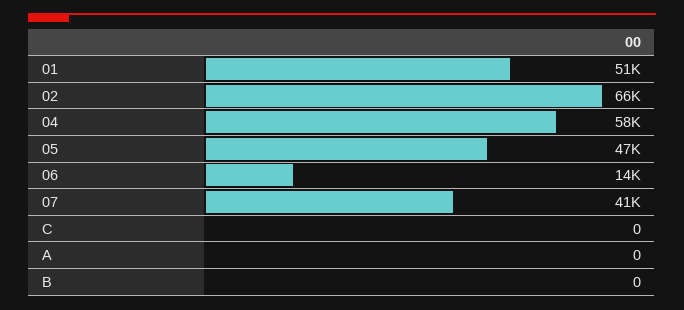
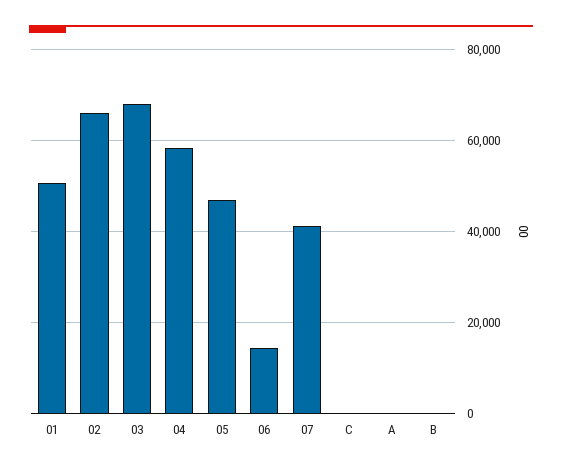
03: none -> 68000

